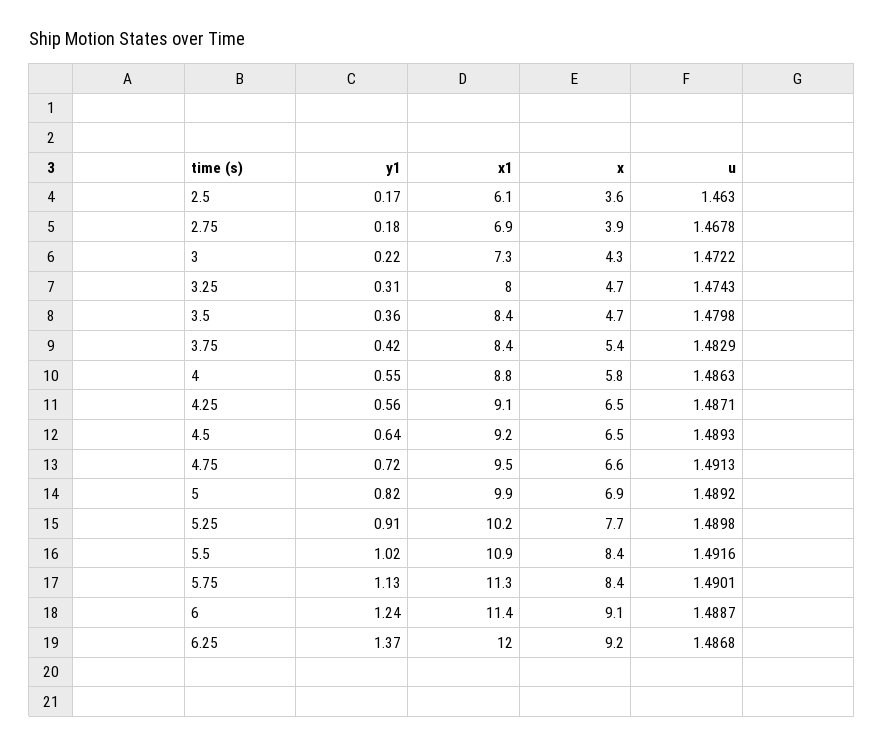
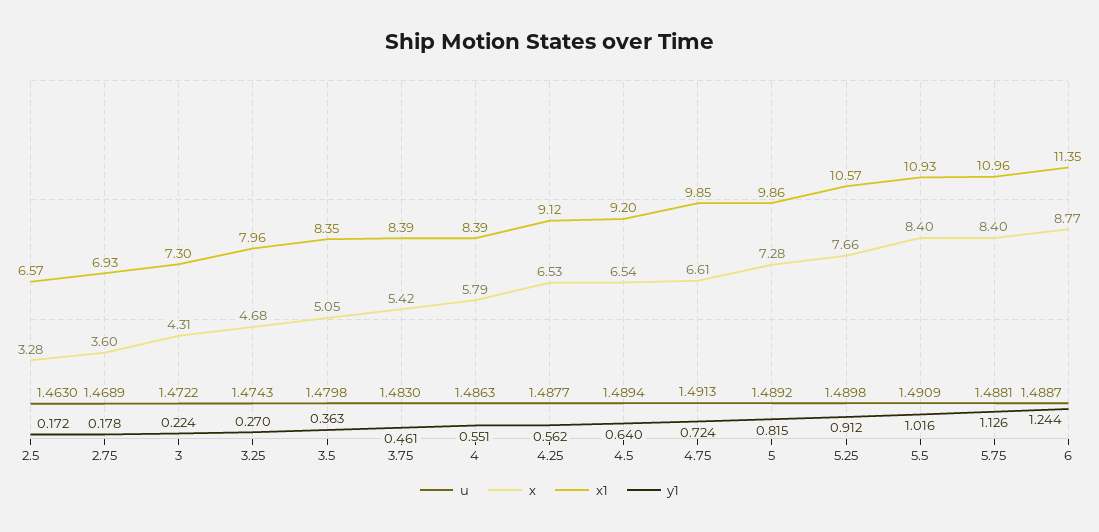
x1, 2.5: 6.1 -> 6.57
x, 2.5: 3.6 -> 3.28
x, 2.75: 3.9 -> 3.6
u, 2.75: 1.4678 -> 1.4689
y1, 3.25: 0.31 -> 0.27
x, 3.5: 4.7 -> 5.05
y1, 3.75: 0.42 -> 0.461
u, 3.75: 1.4829 -> 1.483
x1, 4: 8.8 -> 8.39
u, 4.25: 1.4871 -> 1.4877
u, 4.5: 1.4893 -> 1.4894
x1, 4.75: 9.5 -> 9.85
x, 5: 6.9 -> 7.28
x1, 5.25: 10.2 -> 10.57
u, 5.5: 1.4916 -> 1.4909
x1, 5.75: 11.3 -> 10.96
u, 5.75: 1.4901 -> 1.4881
x, 6: 9.1 -> 8.77
y1, 6.25: 1.37 -> none
x1, 6.25: 12 -> none
x, 6.25: 9.2 -> none
u, 6.25: 1.4868 -> none

